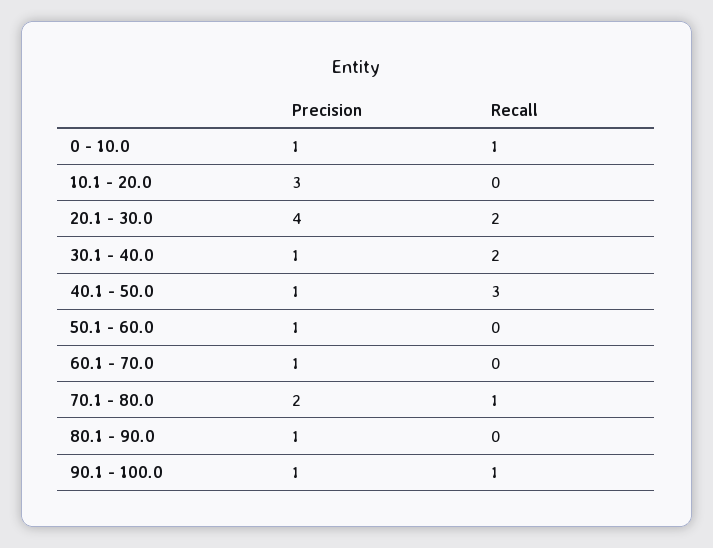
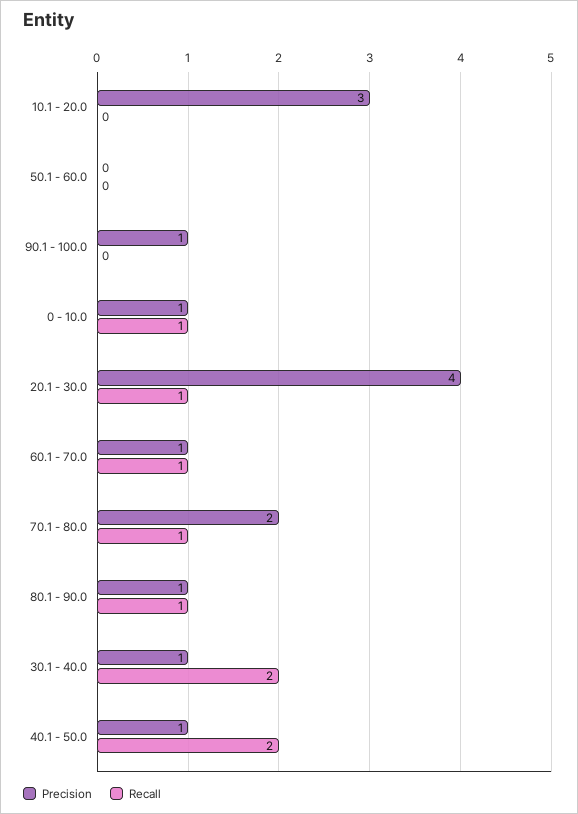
Recall, 20.1 - 30.0: 2 -> 1
Recall, 40.1 - 50.0: 3 -> 2
Precision, 50.1 - 60.0: 1 -> 0
Recall, 60.1 - 70.0: 0 -> 1
Recall, 80.1 - 90.0: 0 -> 1
Recall, 90.1 - 100.0: 1 -> 0

